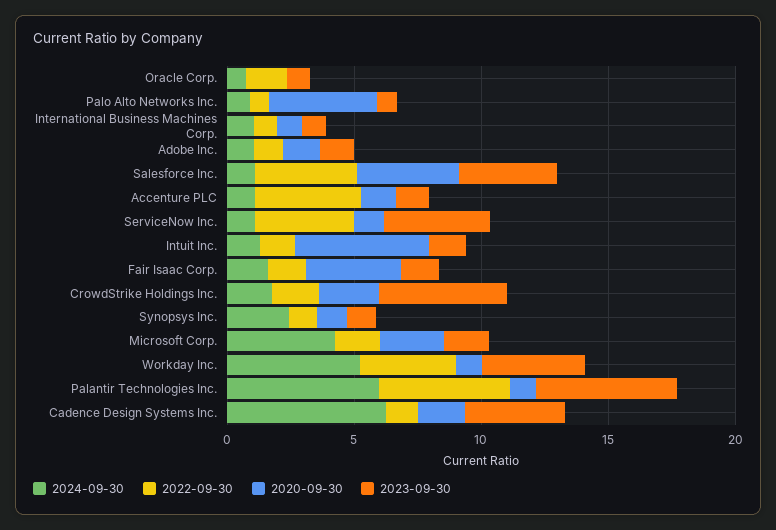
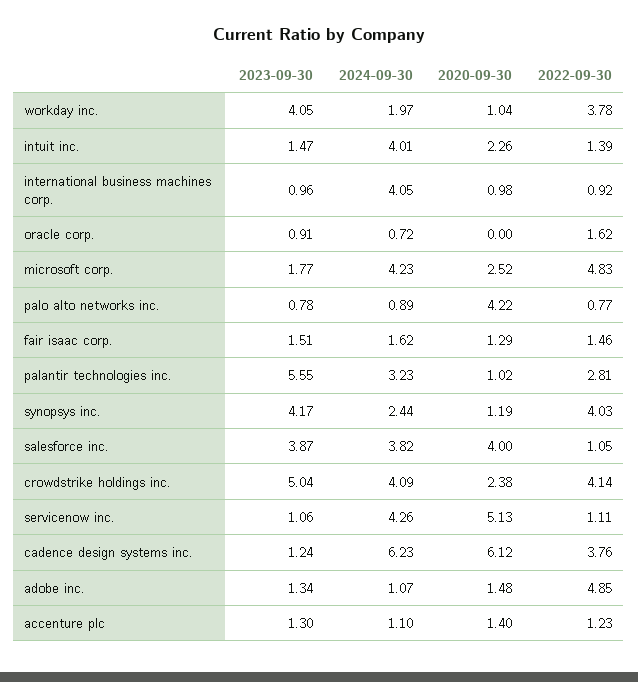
2024-09-30, International Business Machines Corp.: 1 -> 4.05
2022-09-30, Adobe Inc.: 1 -> 4.85
2024-09-30, Salesforce Inc.: 1 -> 3.82
2022-09-30, Salesforce Inc.: 4 -> 1.05
2022-09-30, Accenture PLC: 4 -> 1.23
2024-09-30, ServiceNow Inc.: 1 -> 4.26
2022-09-30, ServiceNow Inc.: 4 -> 1.11
2020-09-30, ServiceNow Inc.: 1 -> 5.13
2023-09-30, ServiceNow Inc.: 4 -> 1.06
2024-09-30, Intuit Inc.: 1 -> 4.01
2020-09-30, Intuit Inc.: 5 -> 2.26
2020-09-30, Fair Isaac Corp.: 4 -> 1.29
2024-09-30, CrowdStrike Holdings Inc.: 2 -> 4.09
2022-09-30, CrowdStrike Holdings Inc.: 2 -> 4.14
2022-09-30, Synopsys Inc.: 1 -> 4.03
2023-09-30, Synopsys Inc.: 1 -> 4.17
2022-09-30, Microsoft Corp.: 2 -> 4.83
2024-09-30, Workday Inc.: 5 -> 1.97
2024-09-30, Palantir Technologies Inc.: 6 -> 3.23
2022-09-30, Palantir Technologies Inc.: 5 -> 2.81
2022-09-30, Cadence Design Systems Inc.: 1 -> 3.76
2020-09-30, Cadence Design Systems Inc.: 2 -> 6.12
2023-09-30, Cadence Design Systems Inc.: 4 -> 1.24

